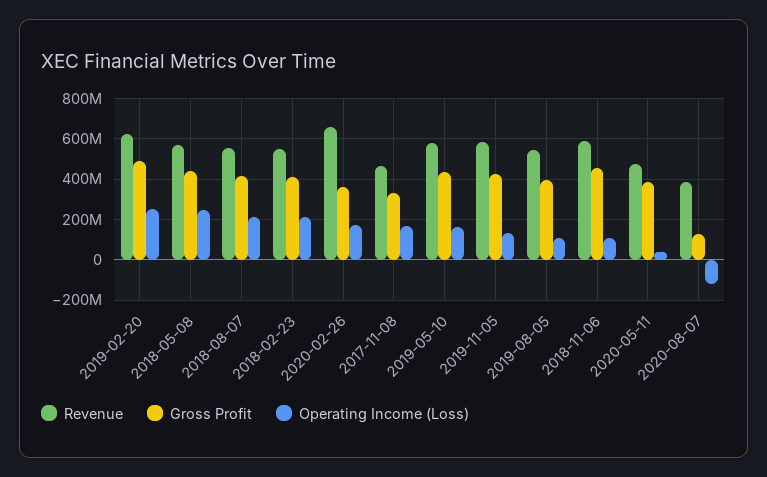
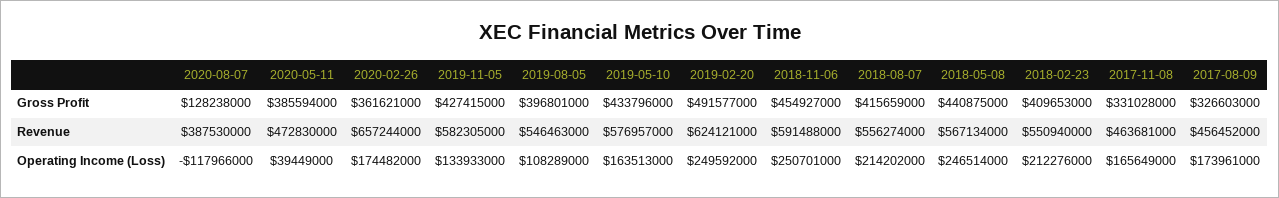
Operating Income (Loss), 2018-11-06: 100000000 -> 250701000
Gross Profit, 2017-08-09: none -> 326603000
Revenue, 2017-08-09: none -> 456452000
Operating Income (Loss), 2017-08-09: none -> 173961000

